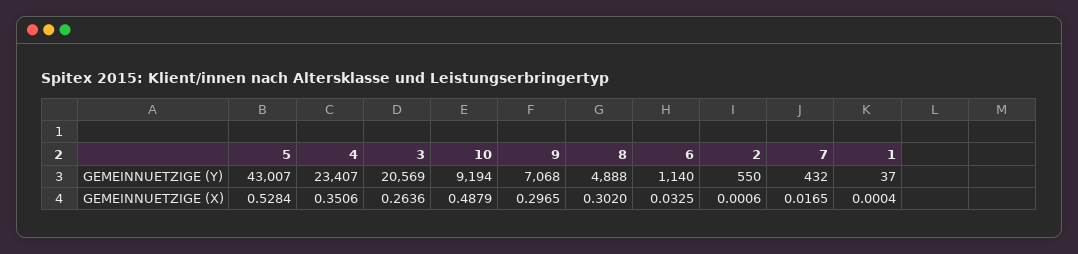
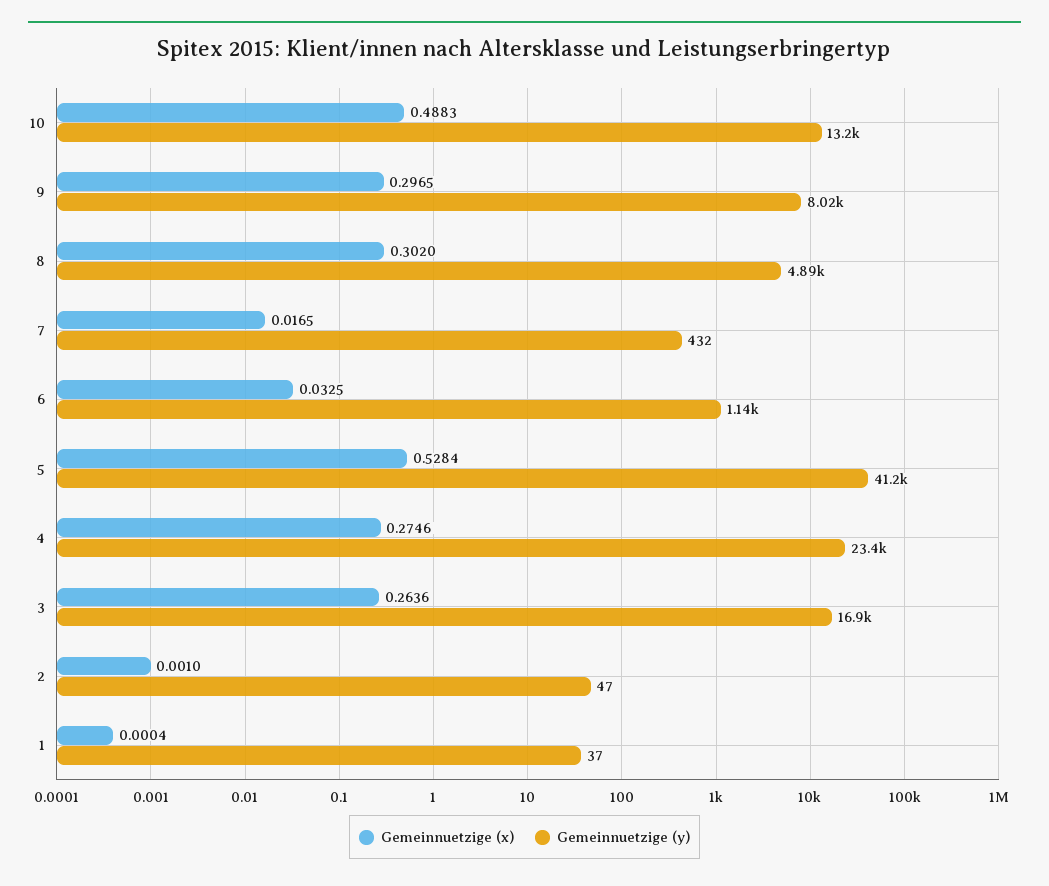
GEMEINNUETZIGE (Y), 5: 43007 -> 41200
GEMEINNUETZIGE (Y), 3: 20569 -> 16900
GEMEINNUETZIGE (Y), 10: 9194 -> 13200
GEMEINNUETZIGE (Y), 9: 7068 -> 8020
GEMEINNUETZIGE (Y), 2: 550 -> 47
GEMEINNUETZIGE (X), 4: 0.3506 -> 0.2746
GEMEINNUETZIGE (X), 10: 0.4879 -> 0.4883
GEMEINNUETZIGE (X), 2: 0.0006 -> 0.001

